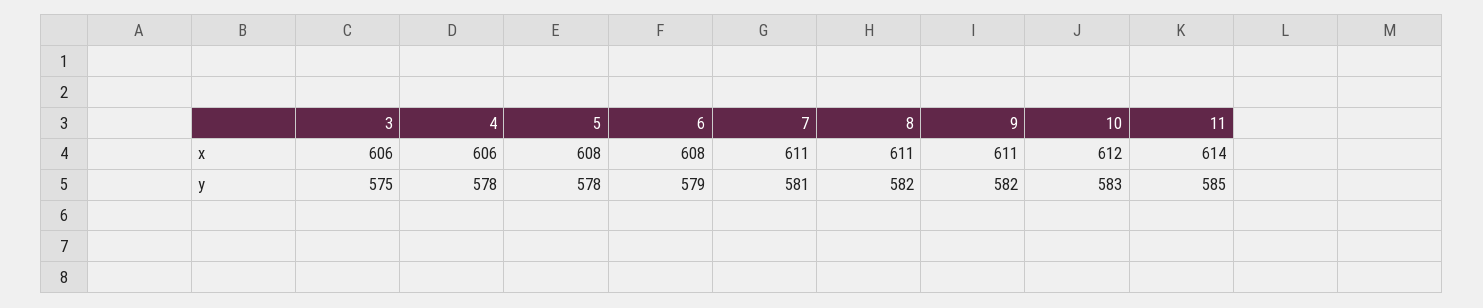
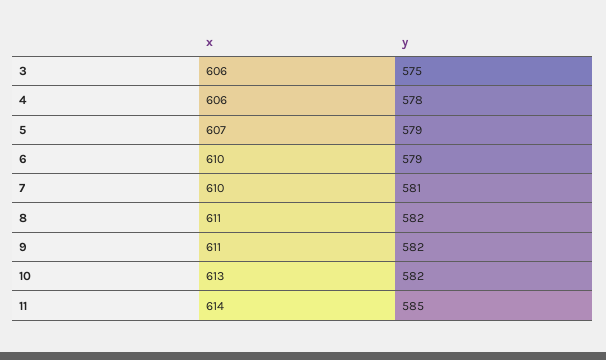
5, x: 608 -> 607
6, x: 608 -> 610
7, x: 611 -> 610
10, x: 612 -> 613
5, y: 578 -> 579
10, y: 583 -> 582

